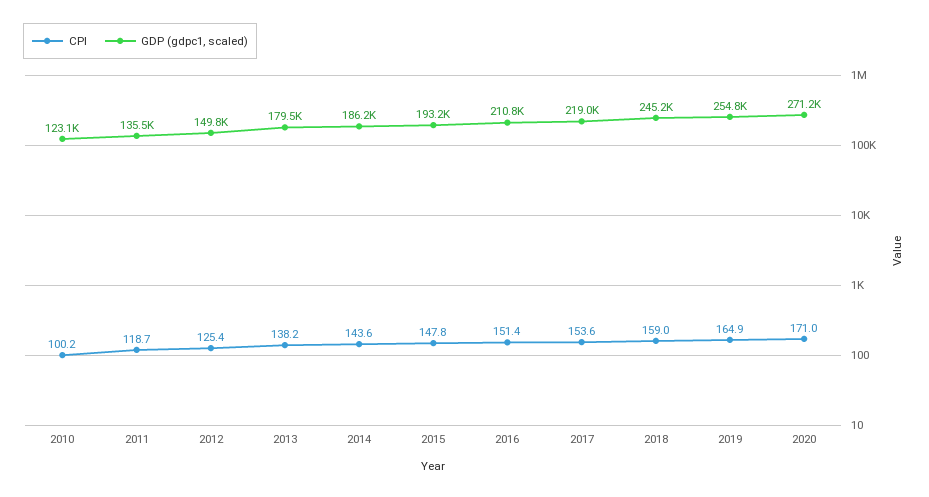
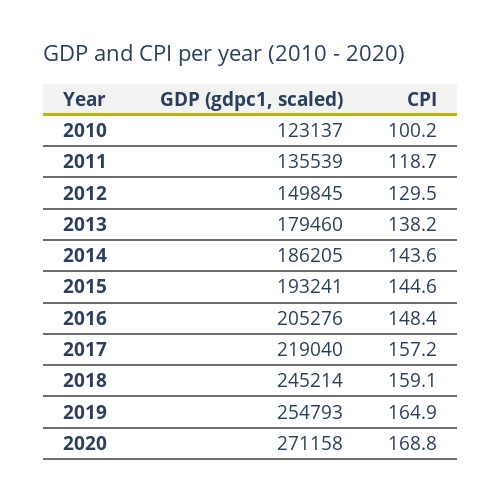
CPI, 2012: 125.4 -> 129.5
CPI, 2015: 147.8 -> 144.6
CPI, 2016: 151.4 -> 148.4
GDP (gdpc1, scaled), 2016: 210800 -> 205276
CPI, 2017: 153.6 -> 157.2
CPI, 2018: 159 -> 159.1
CPI, 2020: 171 -> 168.8

